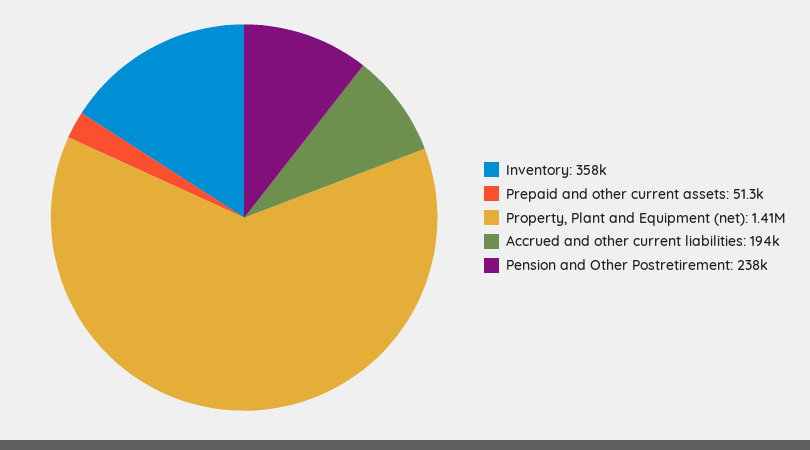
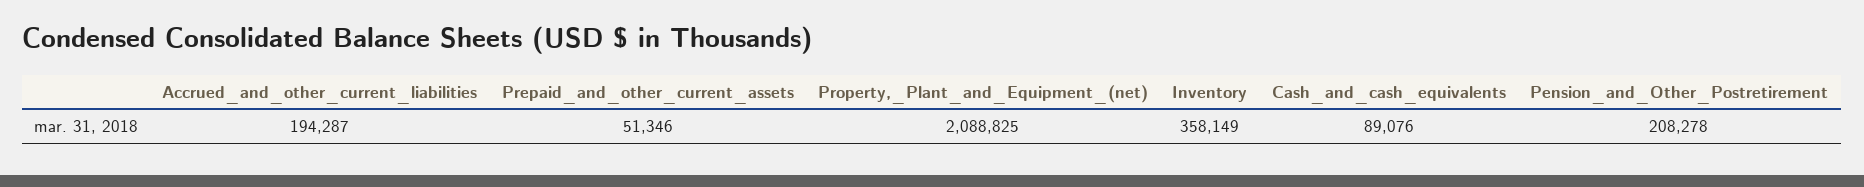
Property, Plant and Equipment (net): 1410000 -> 2088825
Pension and Other Postretirement: 238000 -> 208278
Cash_and_cash_equivalents: none -> 89076

